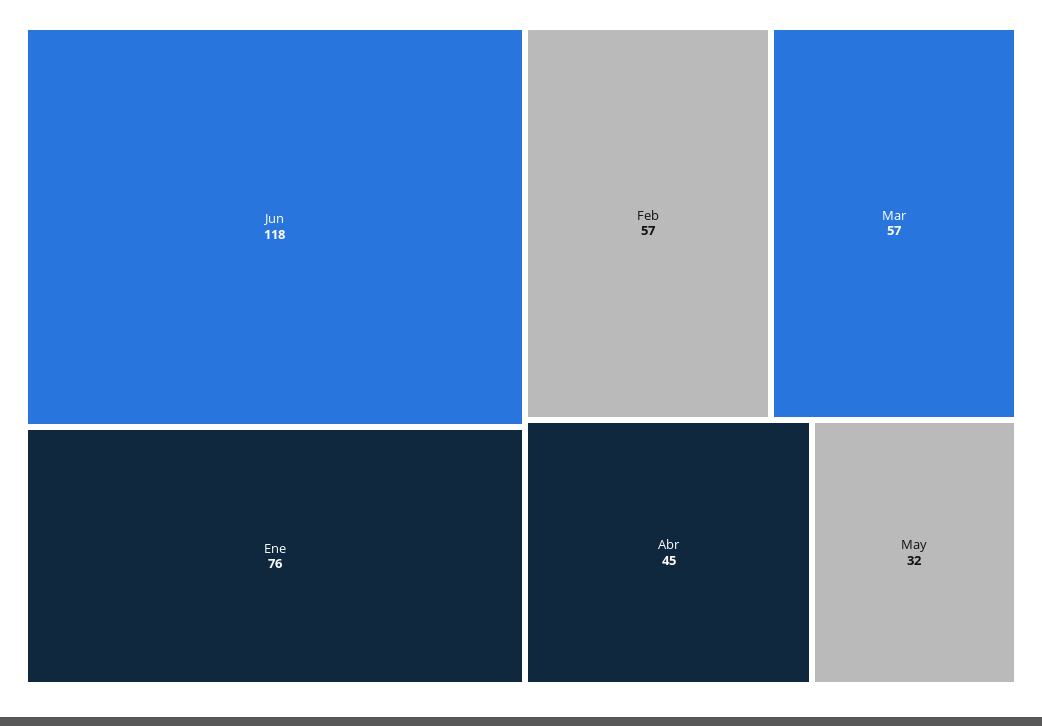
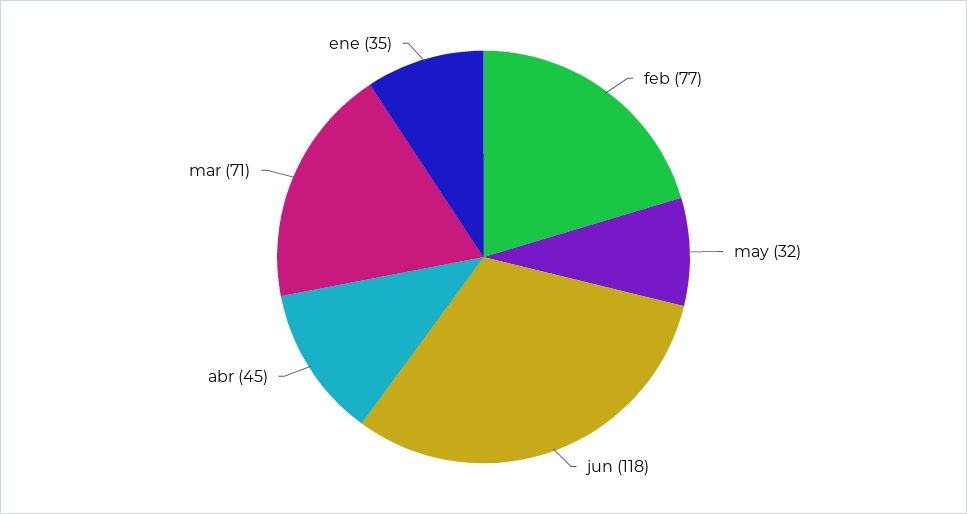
Ene: 76 -> 35
Feb: 57 -> 77
Mar: 57 -> 71

